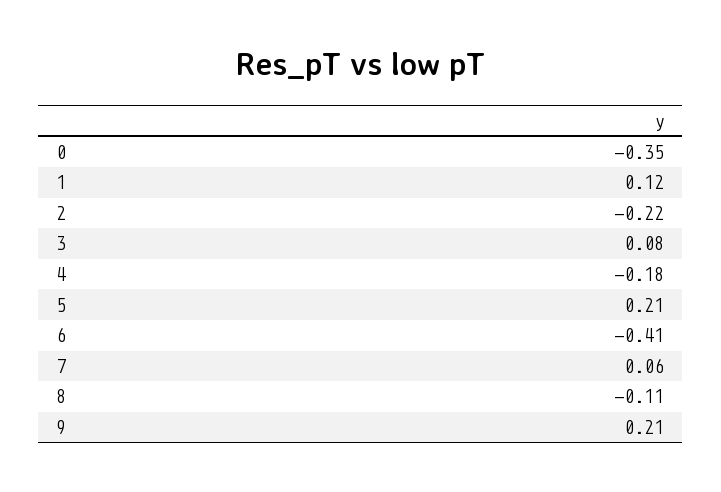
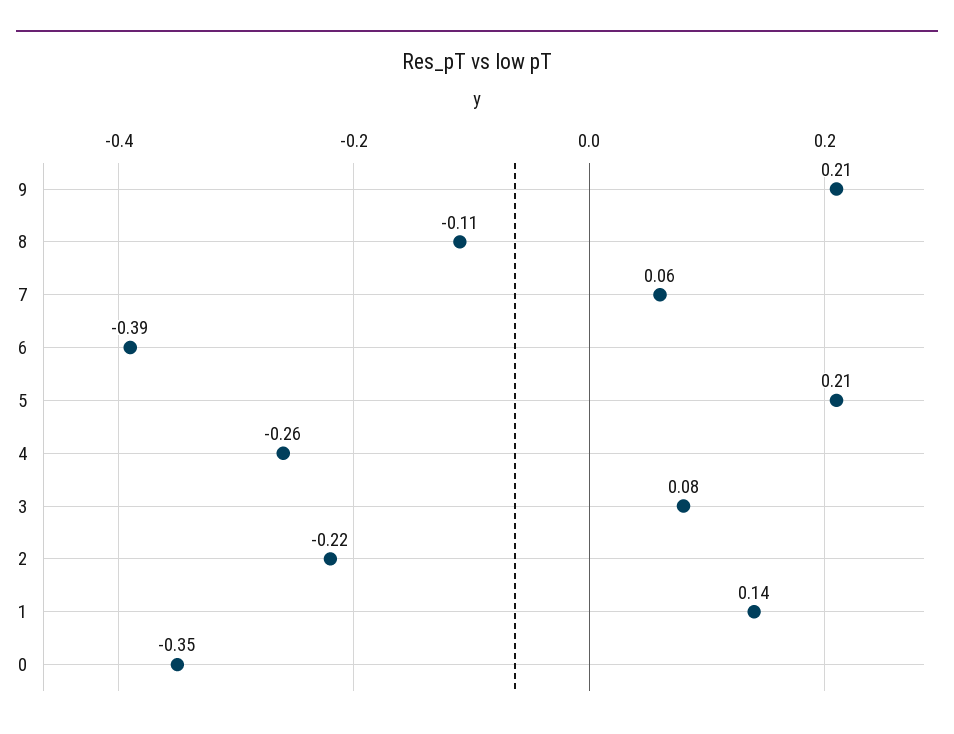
1: 0.12 -> 0.14
4: -0.18 -> -0.26
6: -0.41 -> -0.39

